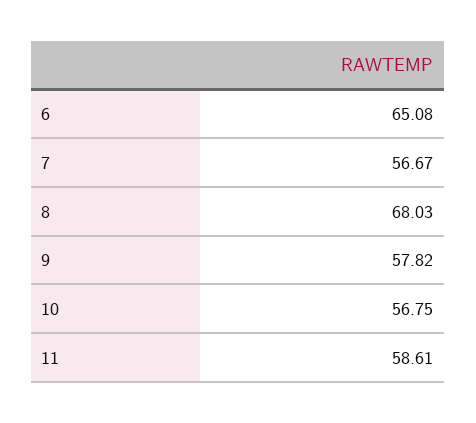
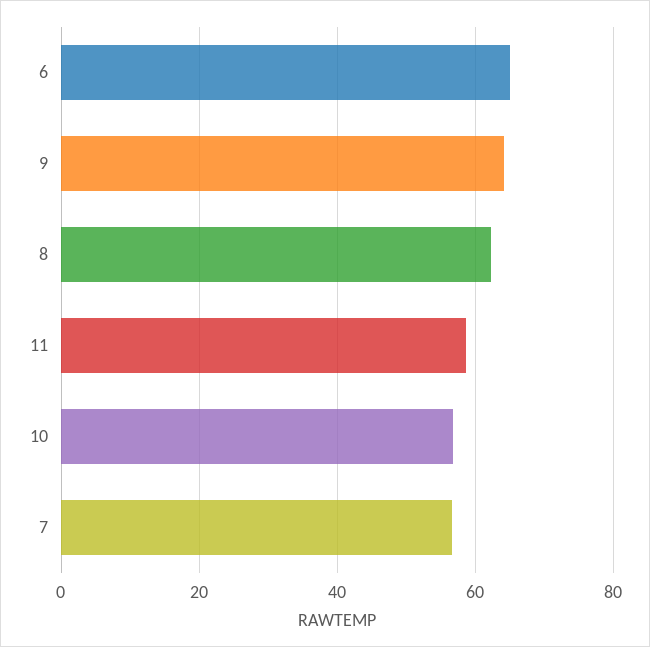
8: 68.03 -> 62
9: 57.82 -> 64

